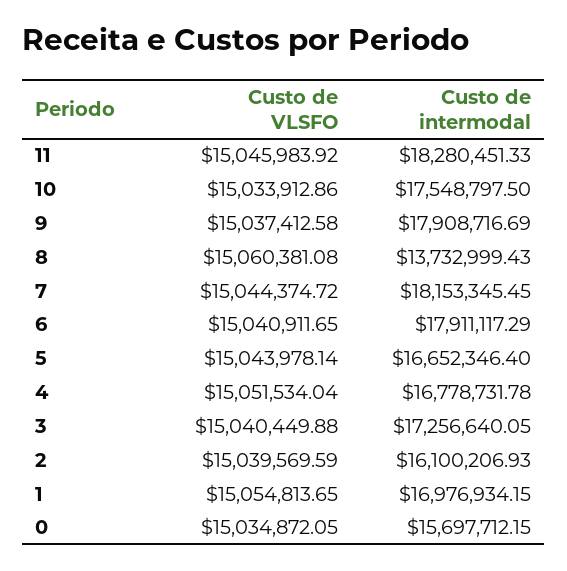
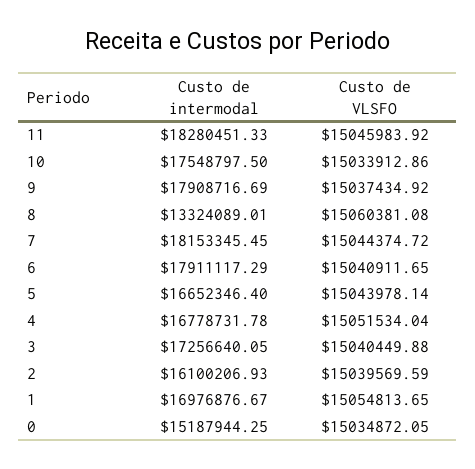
Custo de VLSFO, 9: 15037412.58 -> 15037434.92
Custo de intermodal, 8: 13732999.43 -> 13324089.01
Custo de intermodal, 1: 16976934.15 -> 16976876.67
Custo de intermodal, 0: 15697712.15 -> 15187944.25

